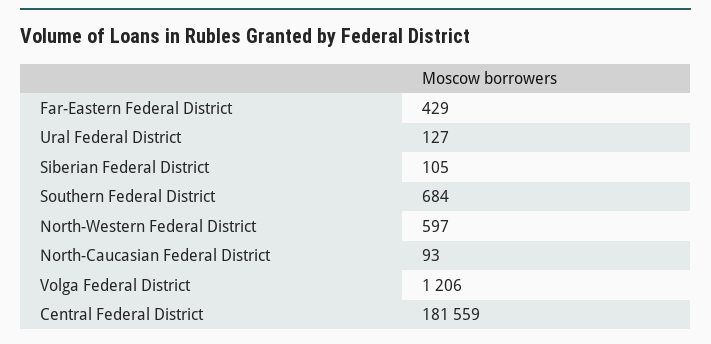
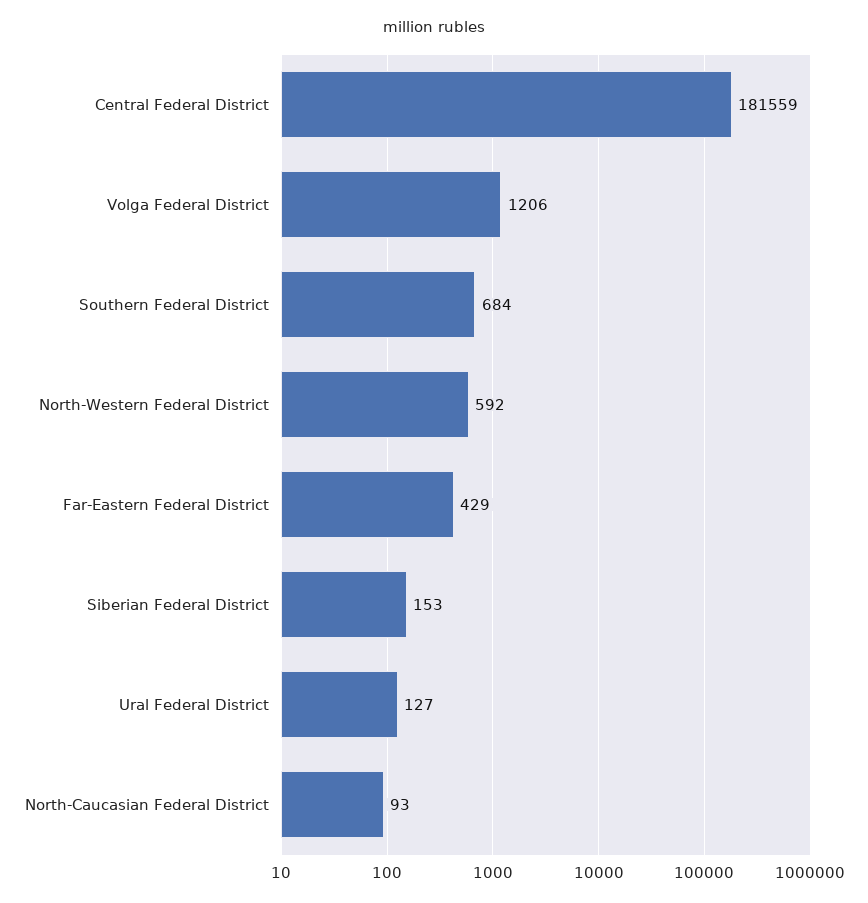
Siberian Federal District: 105 -> 153
North-Western Federal District: 597 -> 592

